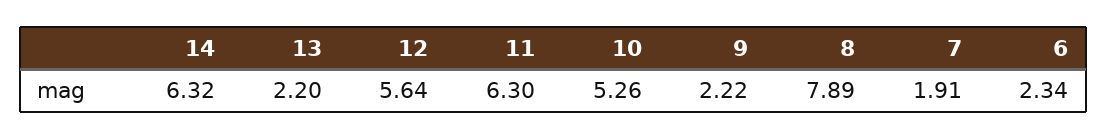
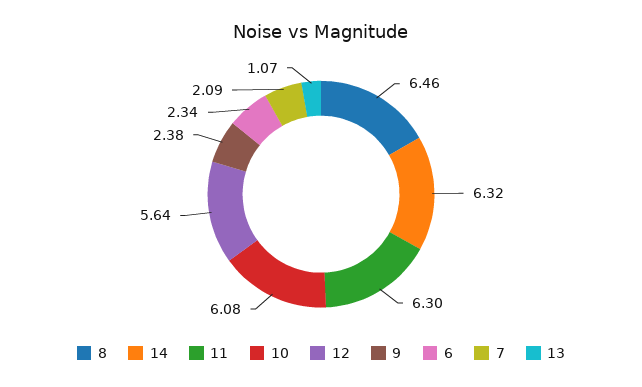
13: 2.2 -> 1.07
10: 5.26 -> 6.08
9: 2.22 -> 2.38
8: 7.89 -> 6.46
7: 1.91 -> 2.09

